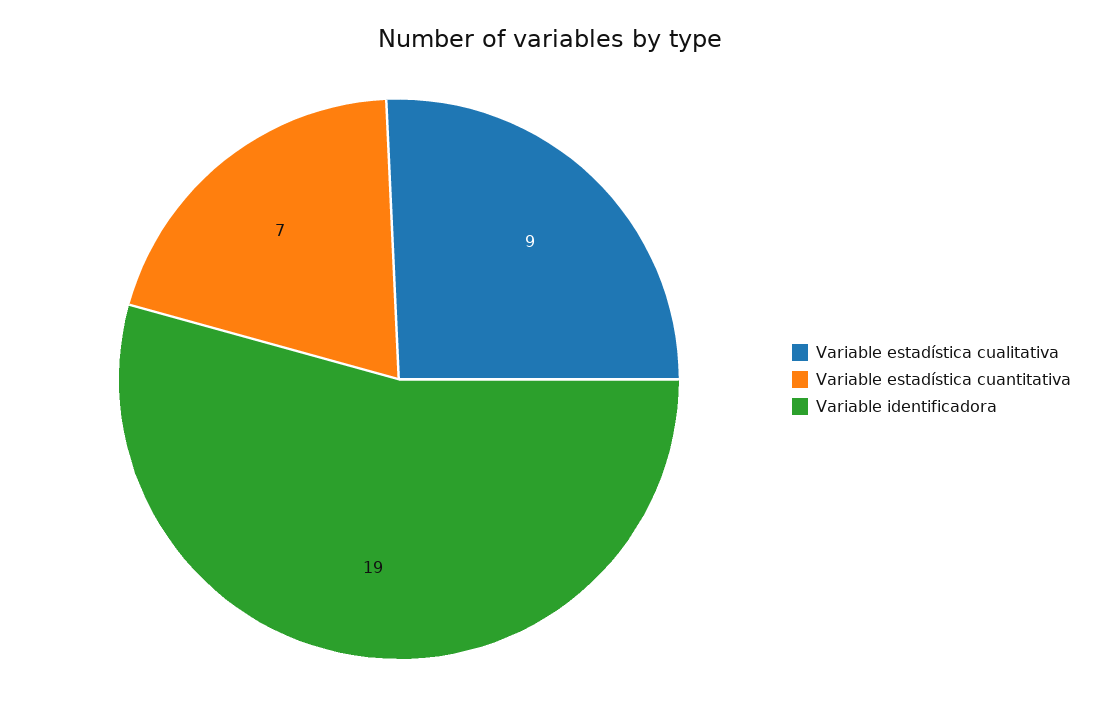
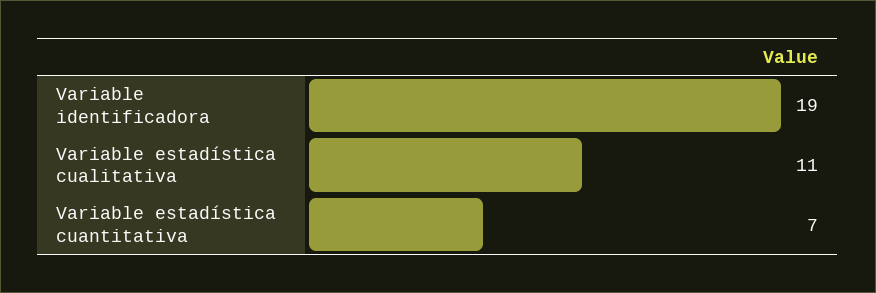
Variable estadística cualitativa: 9 -> 11

